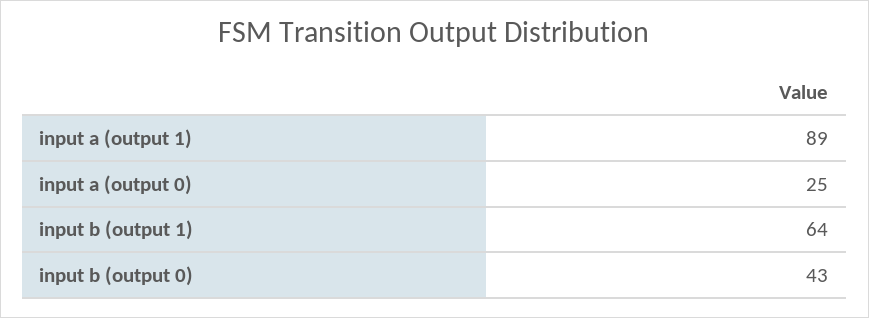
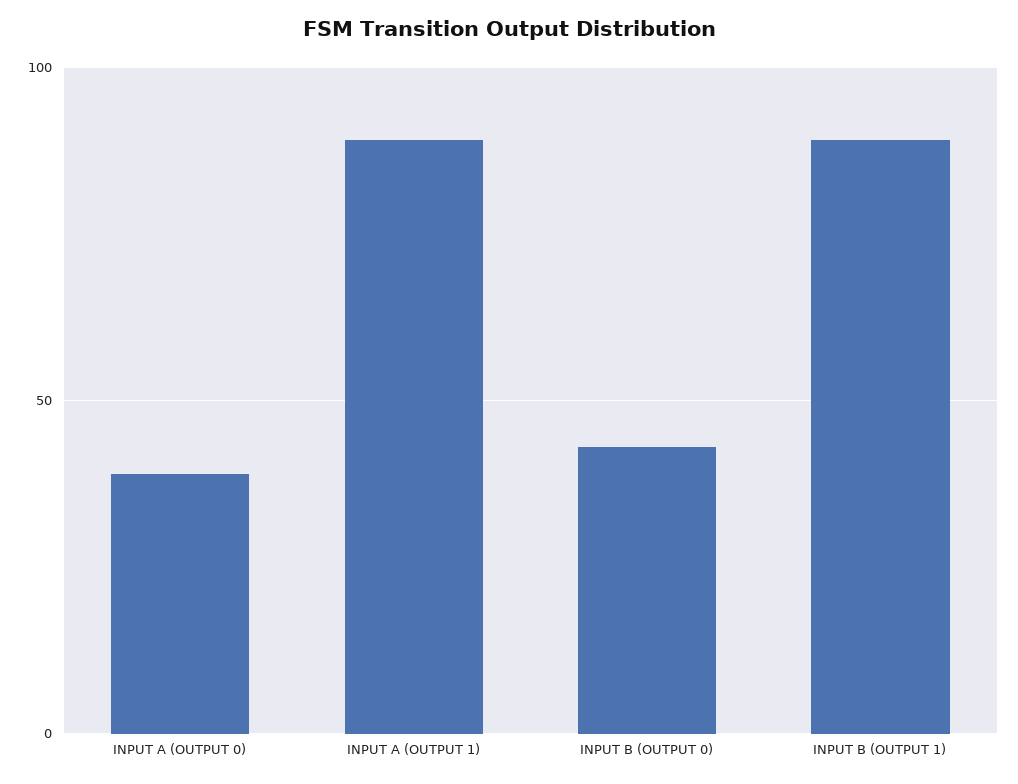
input a (output 0): 25 -> 40
input b (output 1): 64 -> 90

